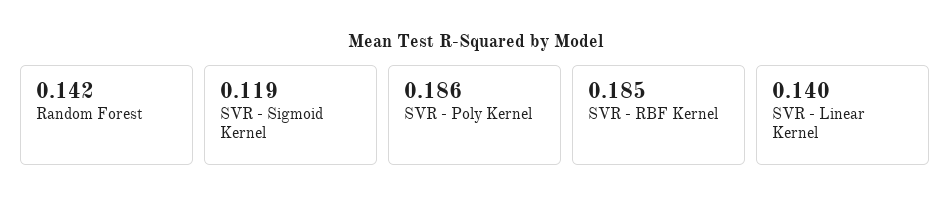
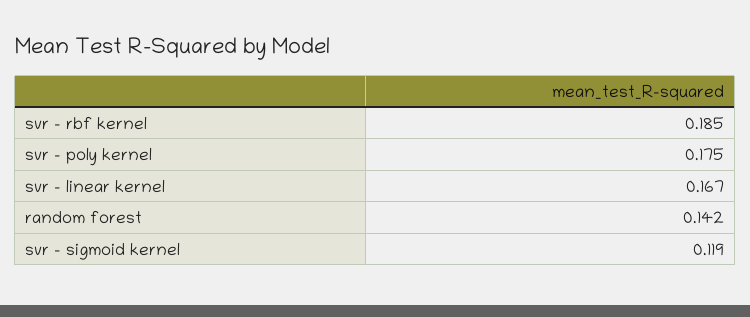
SVR - Poly Kernel: 0.186 -> 0.175
SVR - Linear Kernel: 0.14 -> 0.167

